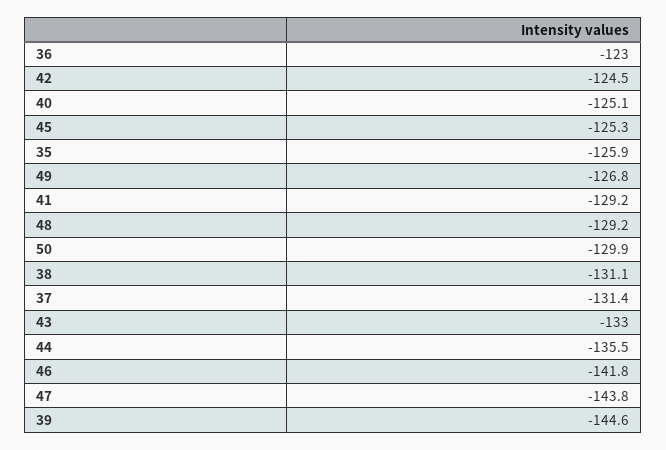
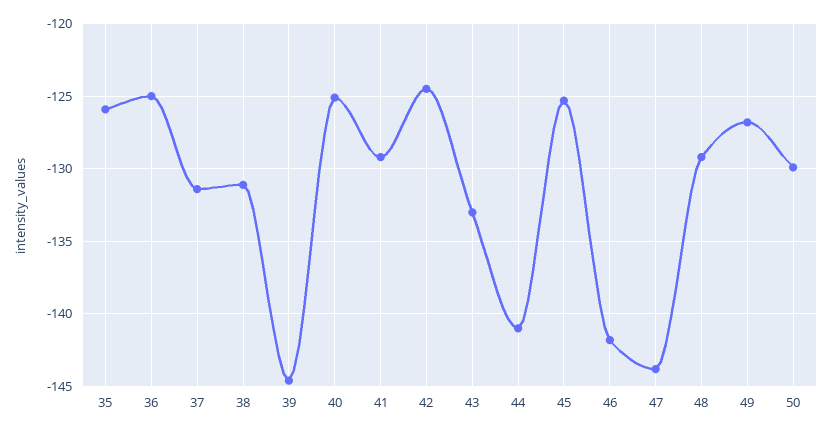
36: -123 -> -125
44: -135.5 -> -141

